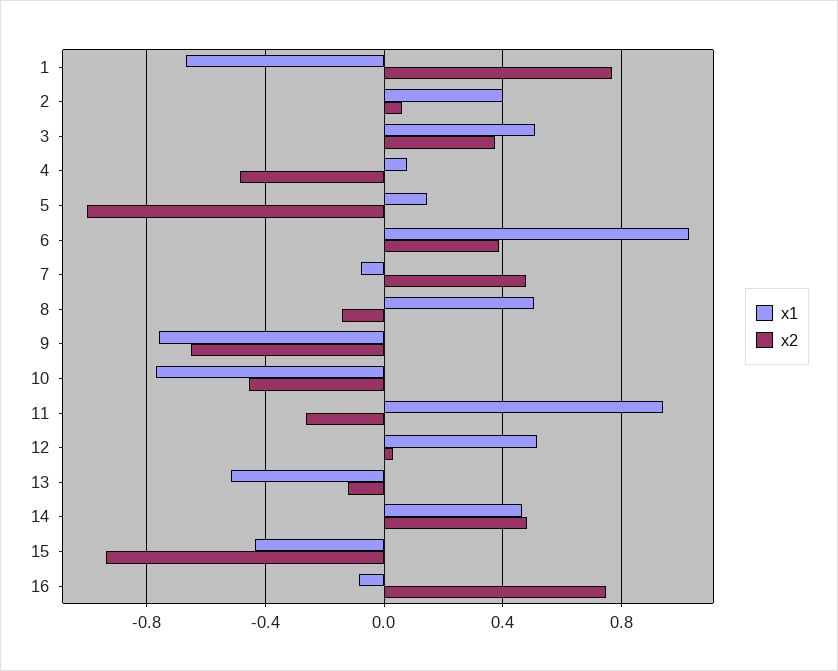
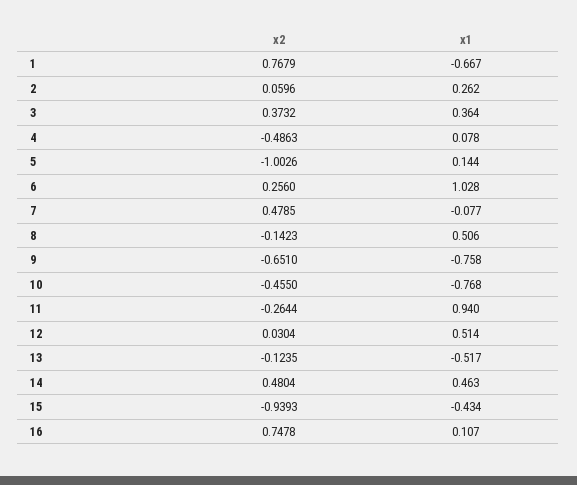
x1, 2: 0.4 -> 0.262
x1, 3: 0.5 -> 0.364
x2, 6: 0.4 -> 0.256
x1, 16: -0.1 -> 0.107

